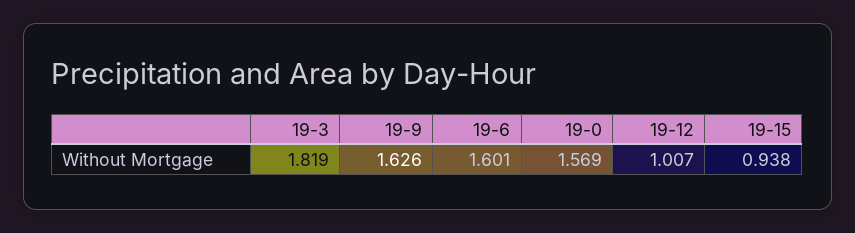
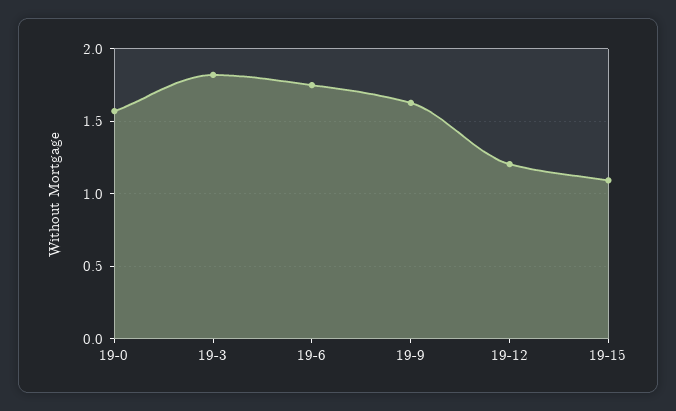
19-6: 1.601 -> 1.75
19-12: 1.007 -> 1.2
19-15: 0.938 -> 1.1

